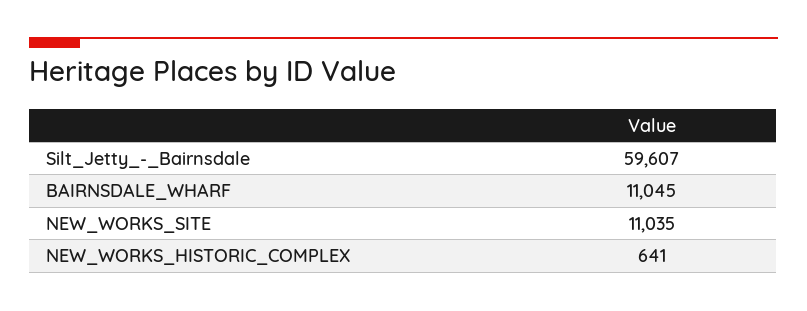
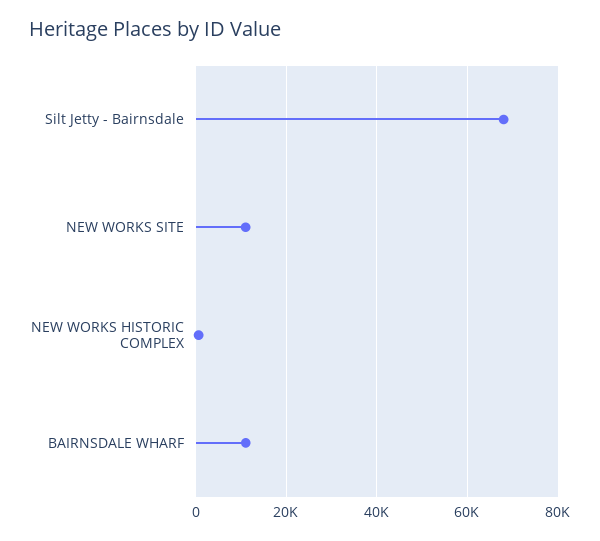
Silt_Jetty_-_Bairnsdale: 59607 -> 68000

